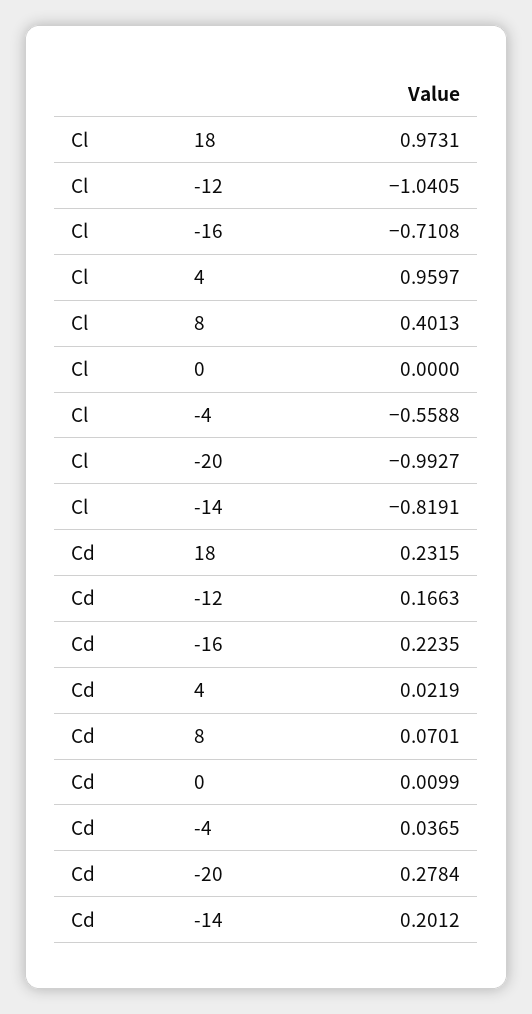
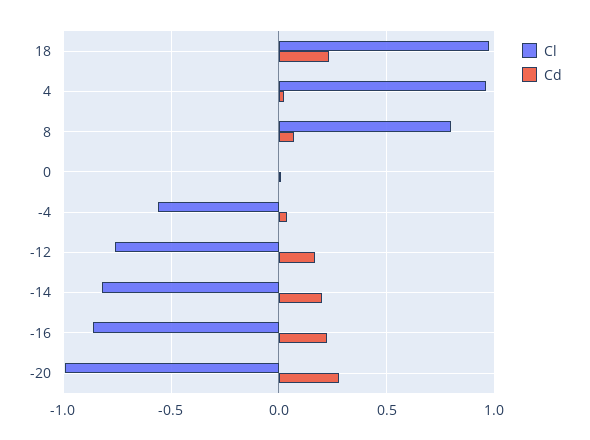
Cl, -12: -1.0405 -> -0.75
Cl, -16: -0.7108 -> -0.85
Cl, 8: 0.4013 -> 0.8

